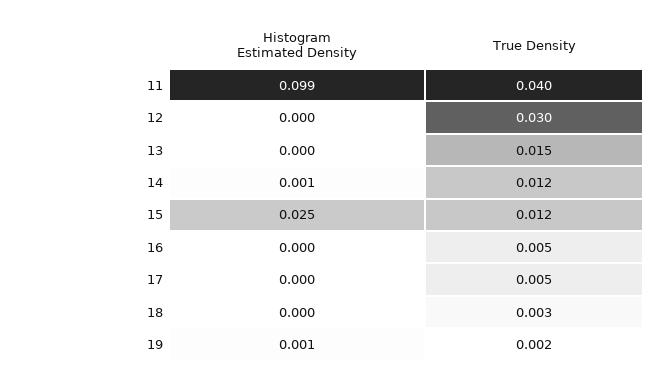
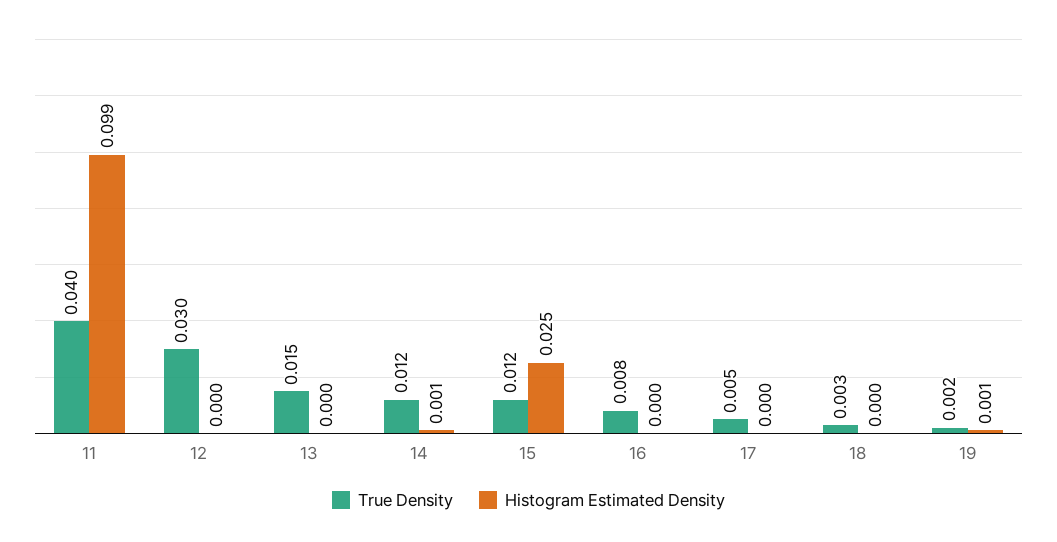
True Density, 16: 0.005 -> 0.008

